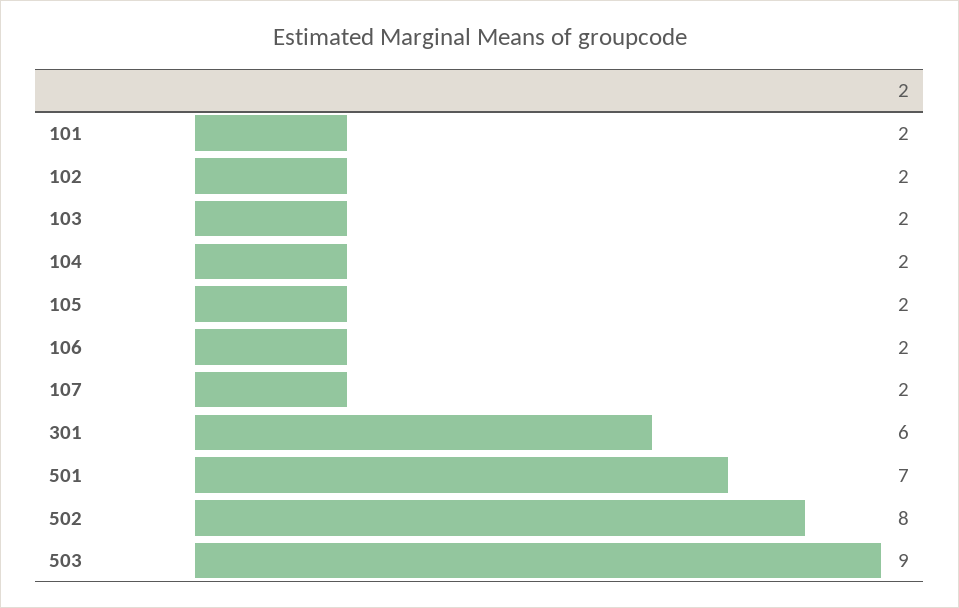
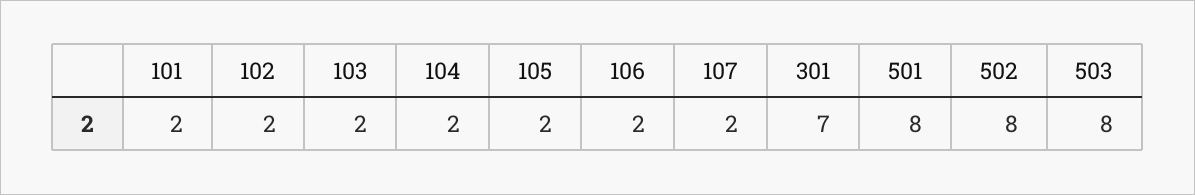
301: 6 -> 7
501: 7 -> 8
503: 9 -> 8

